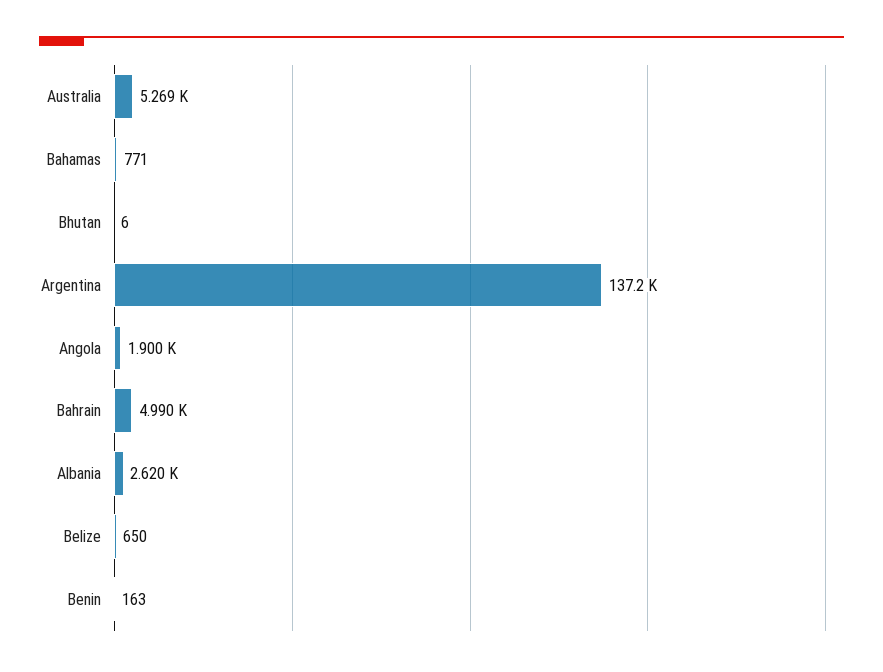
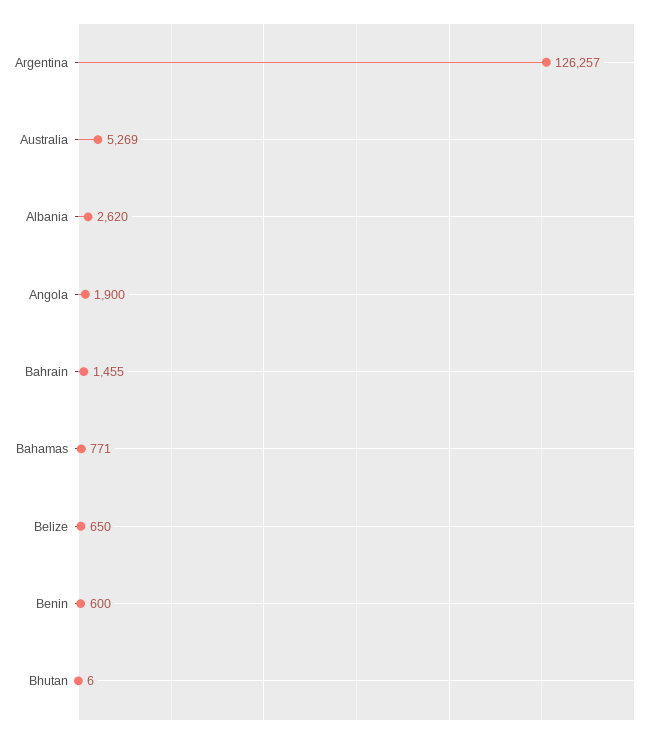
Argentina: 137200 -> 126257
Bahrain: 4990 -> 1455
Benin: 163 -> 600

